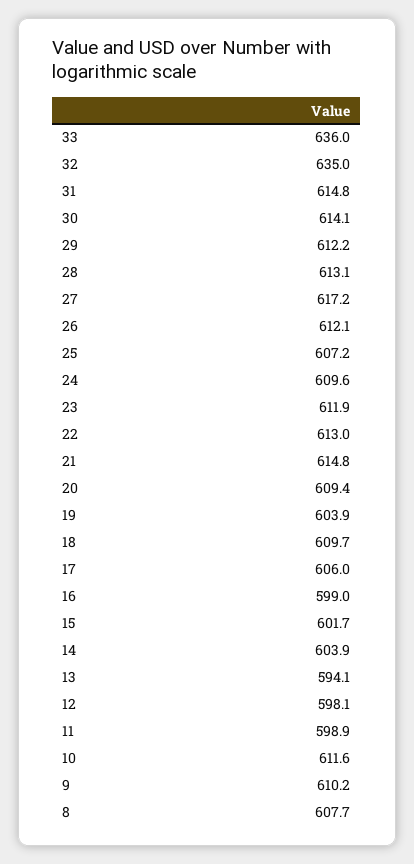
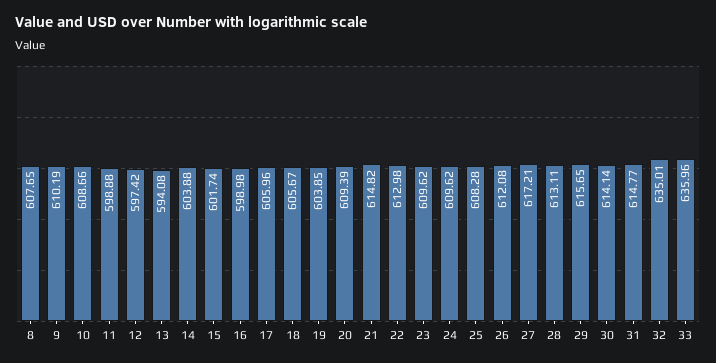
29: 612.2 -> 615.65
25: 607.2 -> 608.28
23: 611.9 -> 609.62
18: 609.7 -> 605.67
12: 598.1 -> 597.42
10: 611.6 -> 608.66

